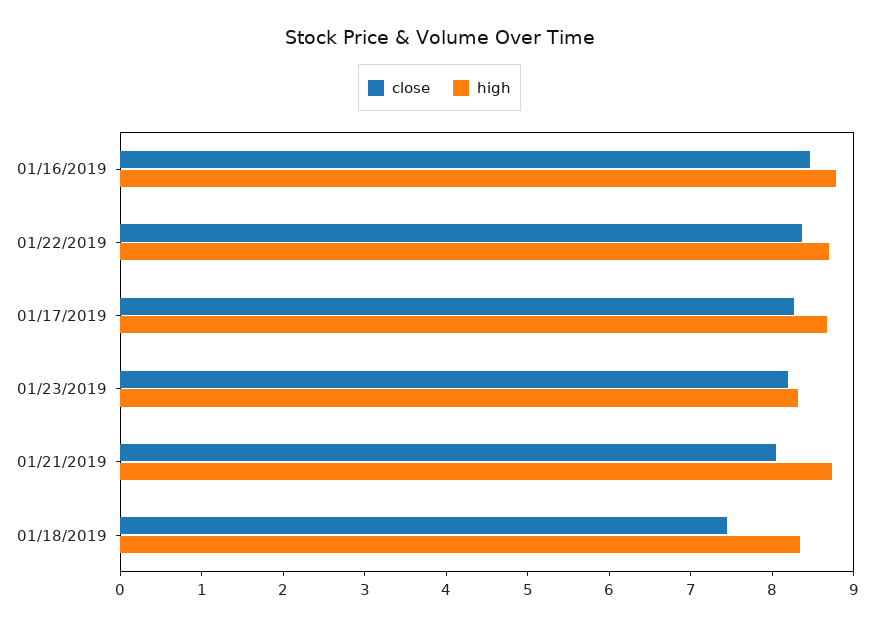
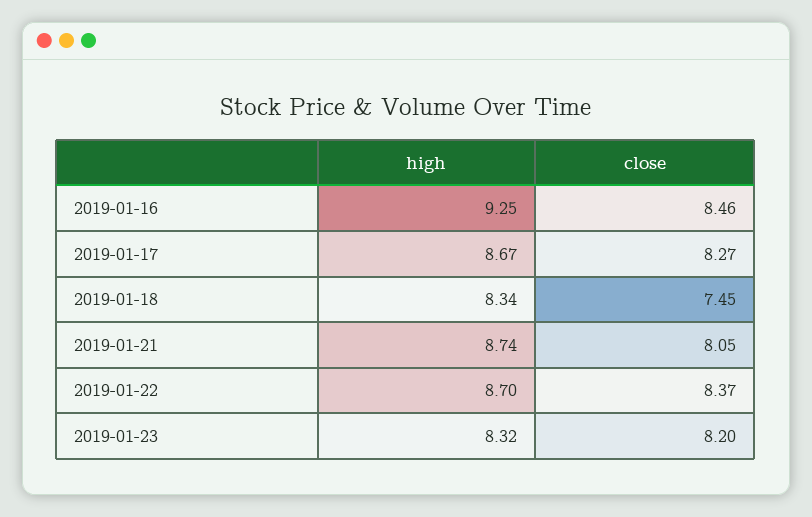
high, 01/16/2019: 8.8 -> 9.25

